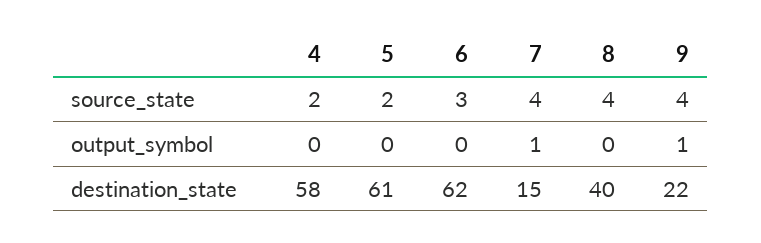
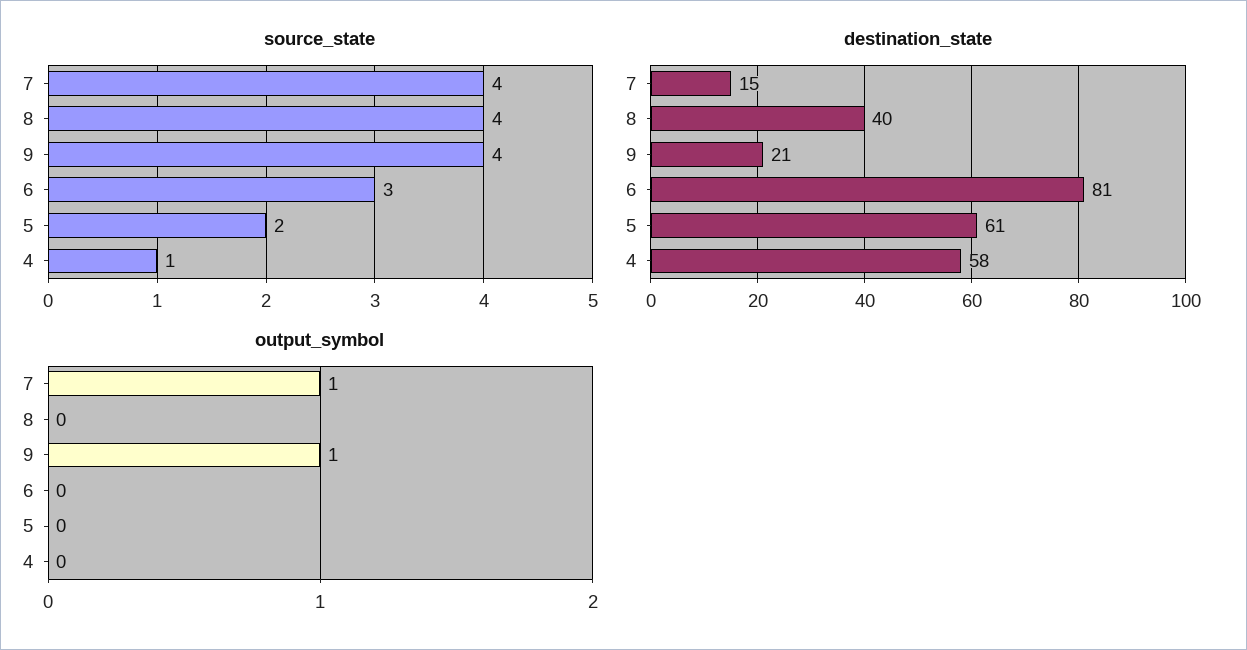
source_state, 4: 2 -> 1
destination_state, 6: 62 -> 81
destination_state, 9: 22 -> 21

